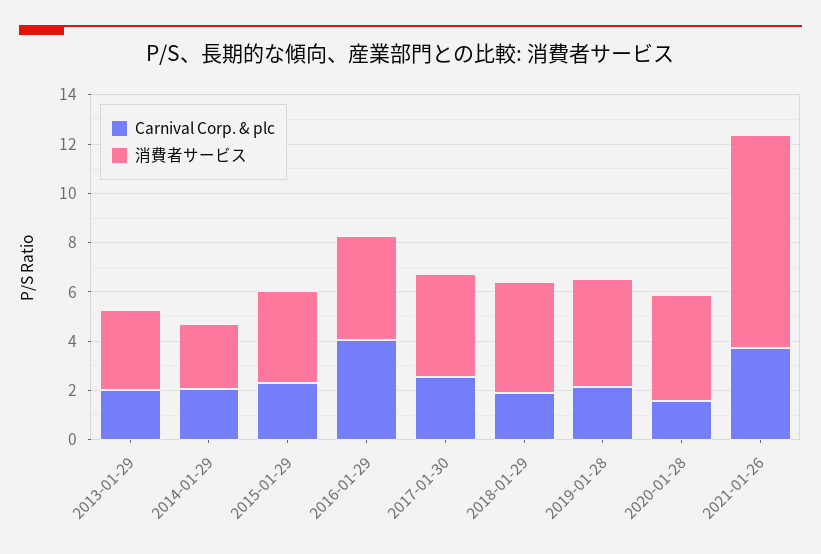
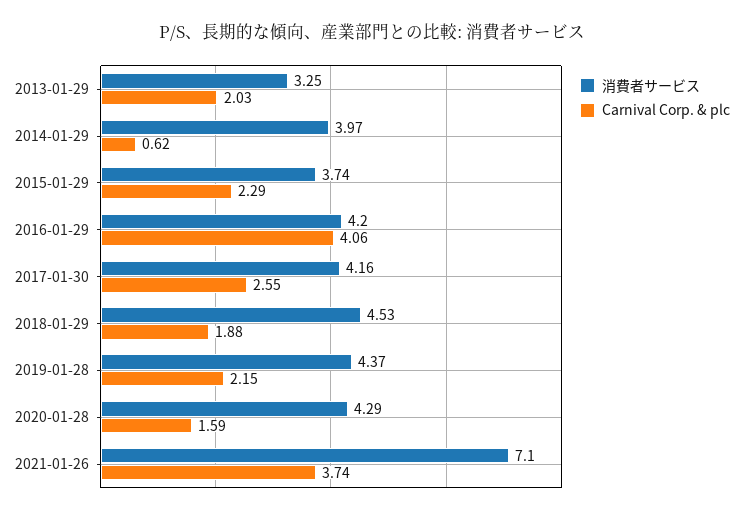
Carnival Corp. & plc, 2014-01-29: 2 -> 0.62
消費者サービス, 2014-01-29: 2.5 -> 3.97
消費者サービス, 2021-01-26: 8.5 -> 7.1

